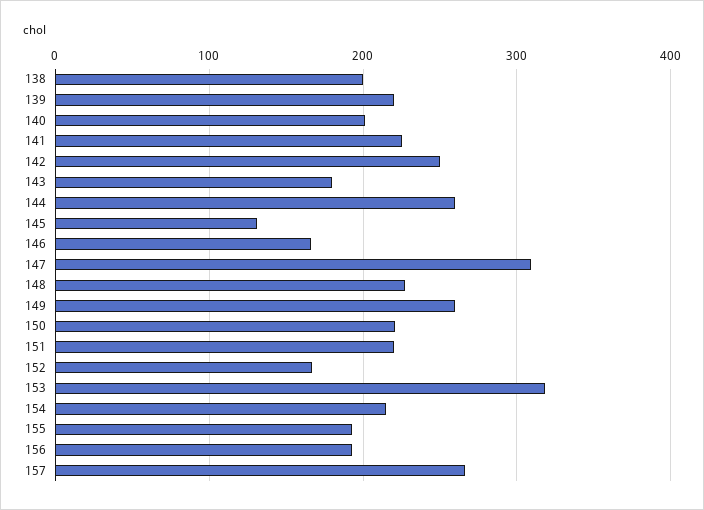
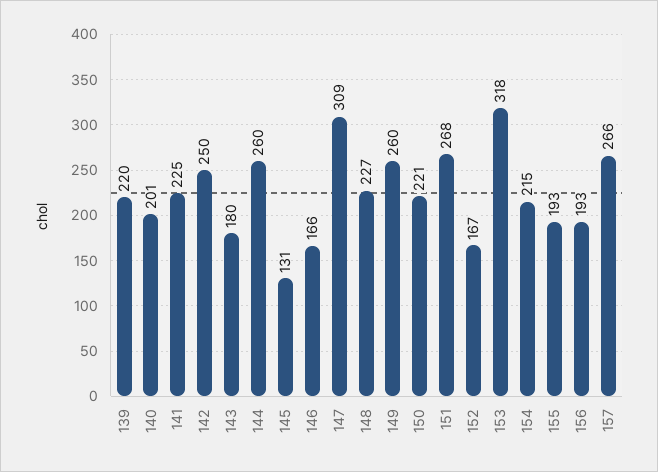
138: 200 -> none
151: 220 -> 268

